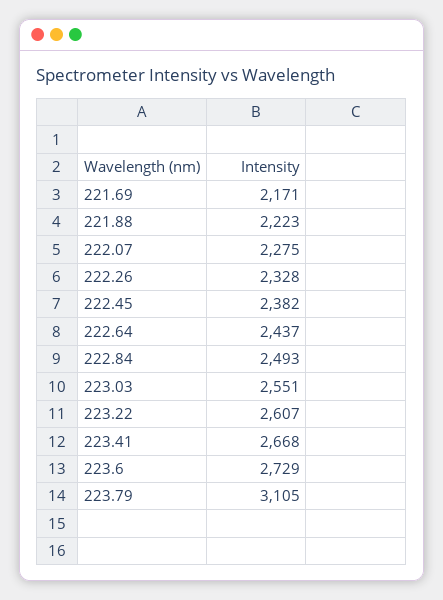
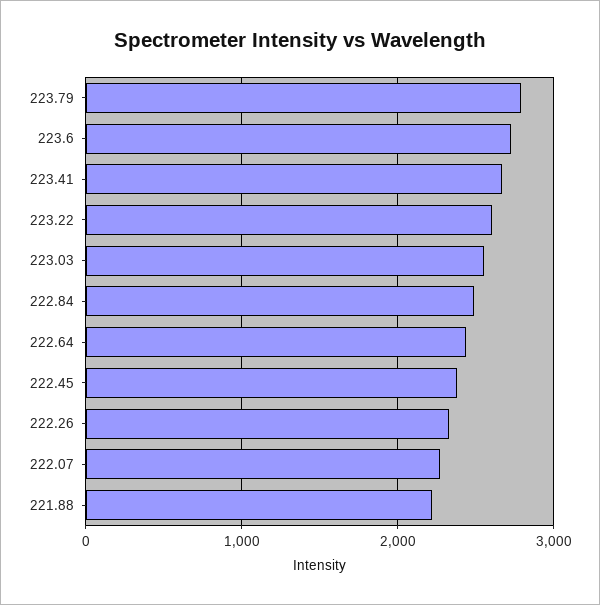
221.69: 2171 -> none
223.79: 3105 -> 2800

